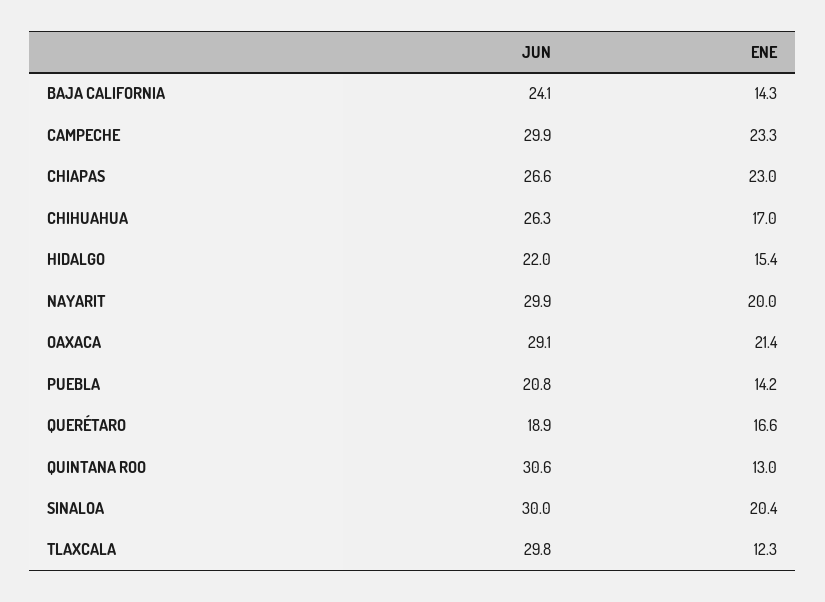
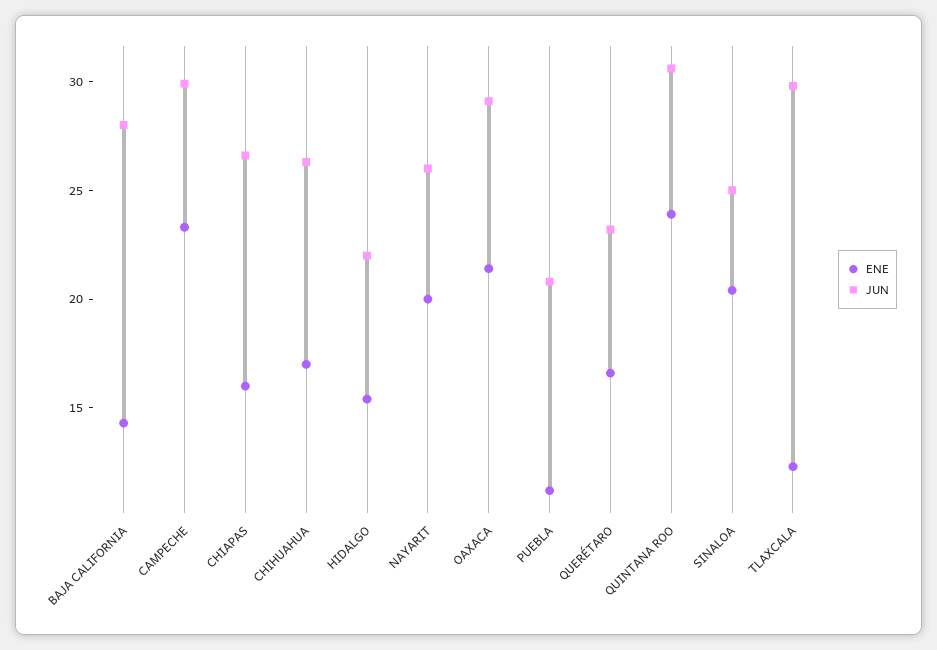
JUN, BAJA CALIFORNIA: 24.1 -> 28
ENE, CHIAPAS: 23 -> 16
JUN, NAYARIT: 29.9 -> 26
ENE, PUEBLA: 14.2 -> 11
JUN, QUERÉTARO: 18.9 -> 23
ENE, QUINTANA ROO: 13 -> 24
JUN, SINALOA: 30 -> 25

